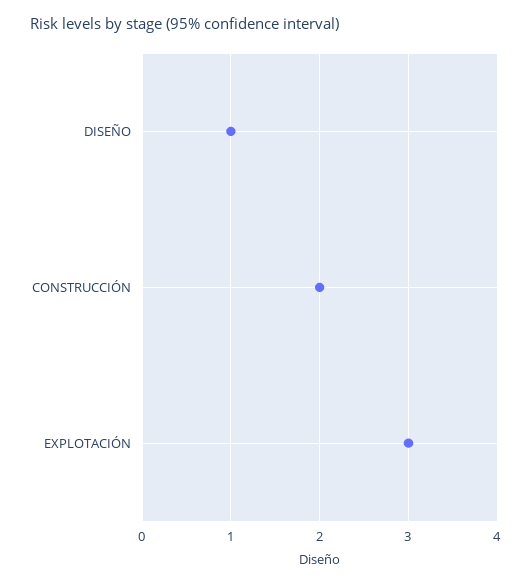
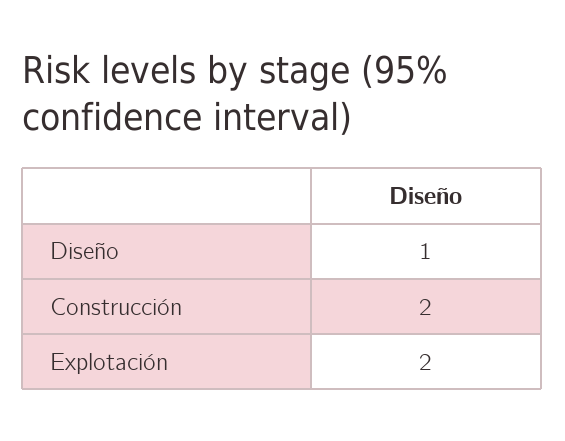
EXPLOTACIÓN: 3 -> 2

